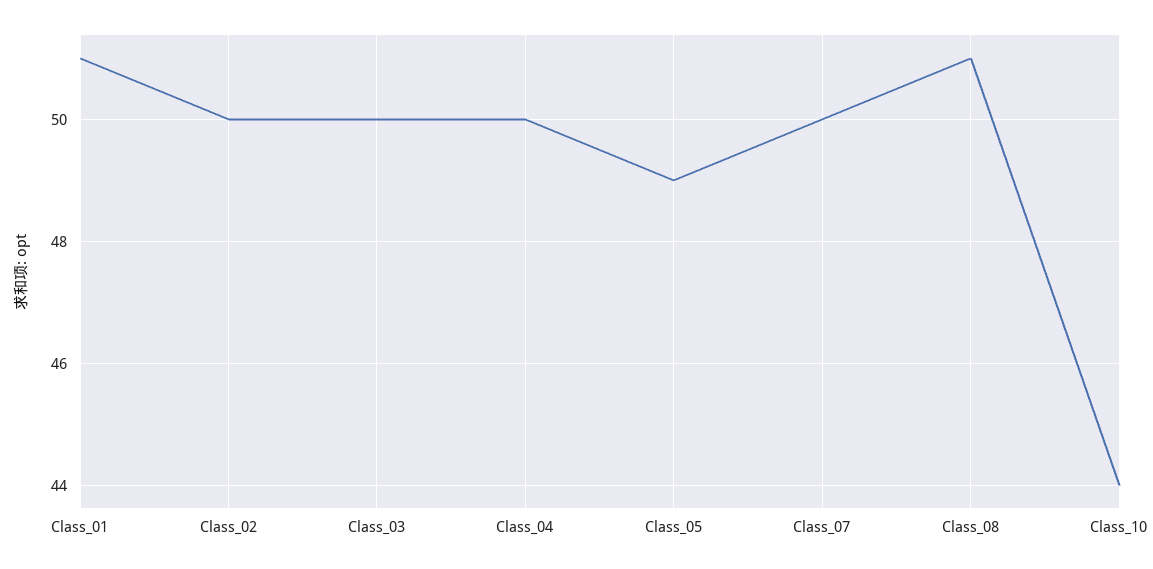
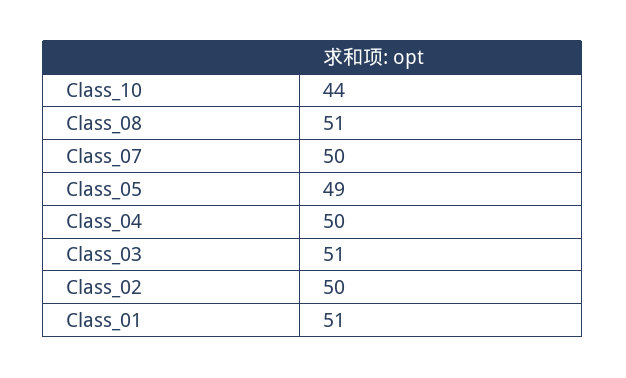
Class_03: 50 -> 51

